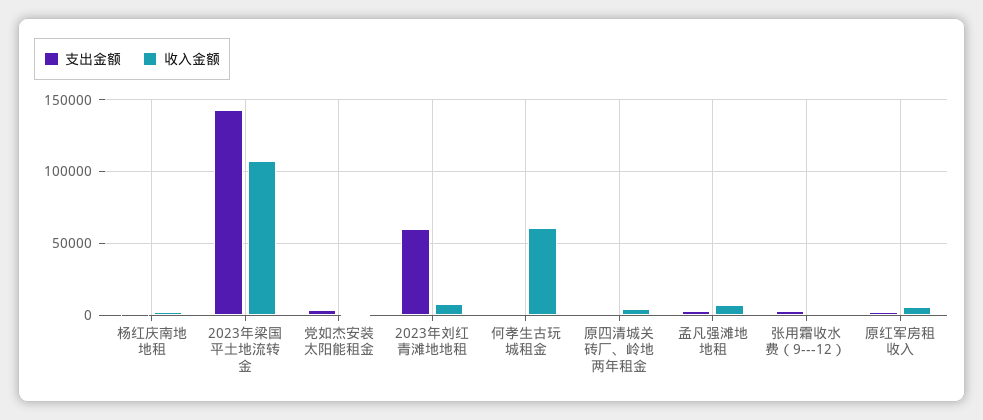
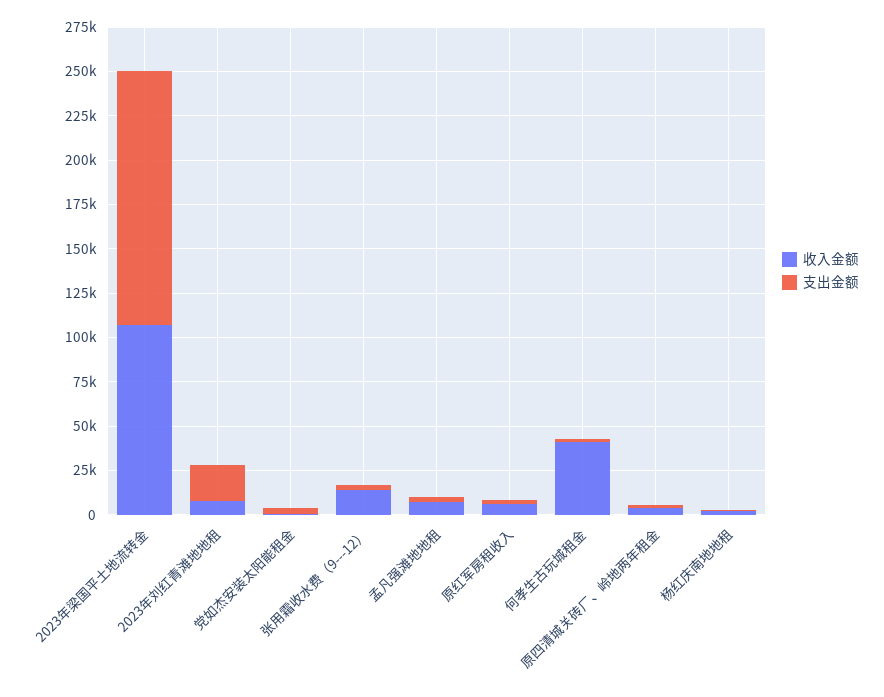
支出金额, 2023年刘红青滩地地租: 60000 -> 20000
收入金额, 何孝生古玩城租金: 60000 -> 40000
收入金额, 张用霜收水费（9---12）: 0 -> 15000

